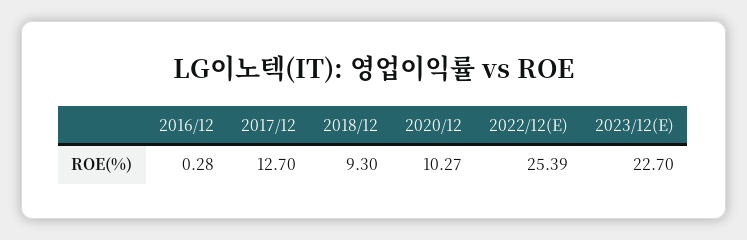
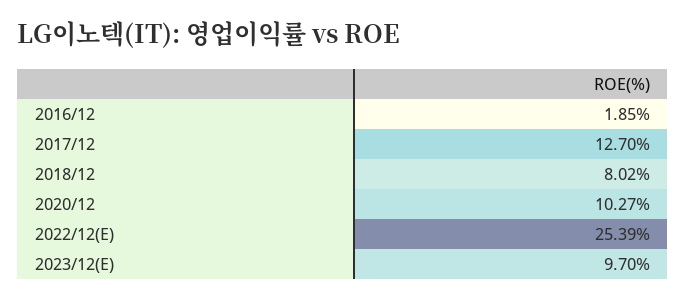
2016/12: 0.28 -> 1.85
2018/12: 9.3 -> 8.02
2023/12(E): 22.7 -> 9.7

